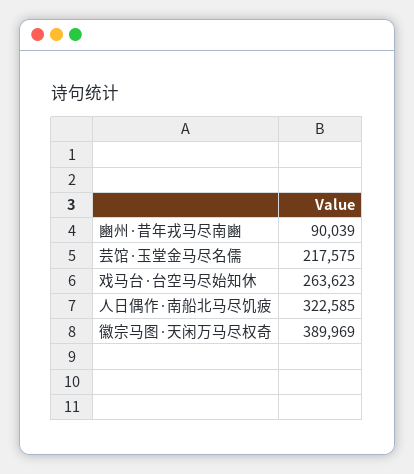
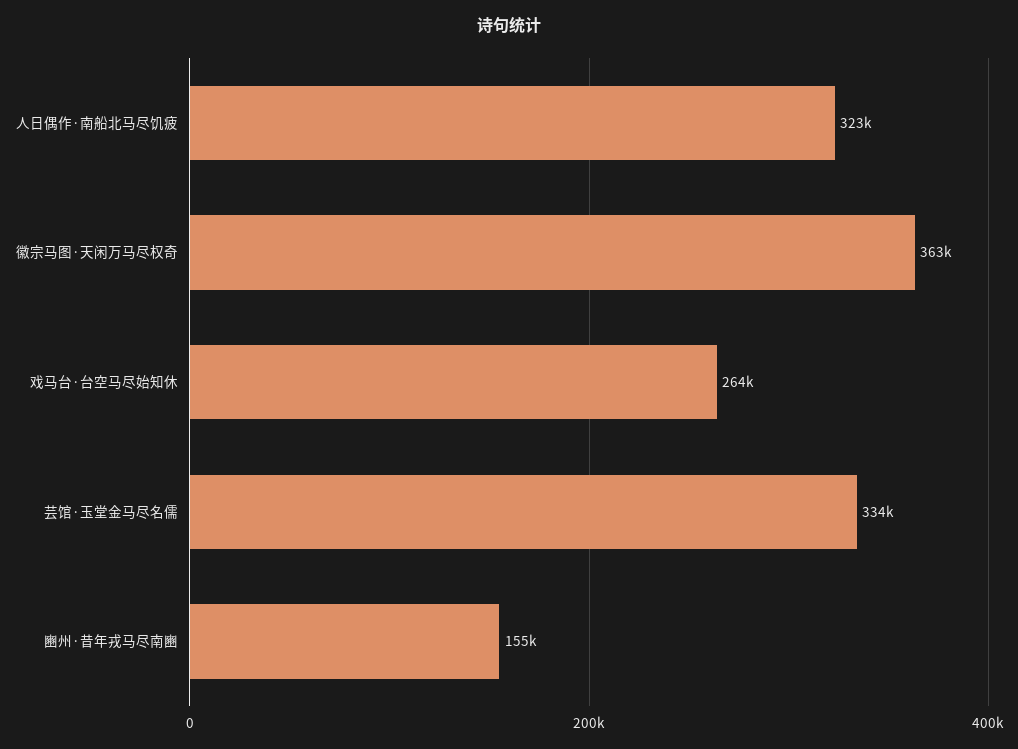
豳州·昔年戎马尽南豳: 90039 -> 155000
芸馆·玉堂金马尽名儒: 217575 -> 334000
徽宗马图·天闲万马尽权奇: 389969 -> 363000

